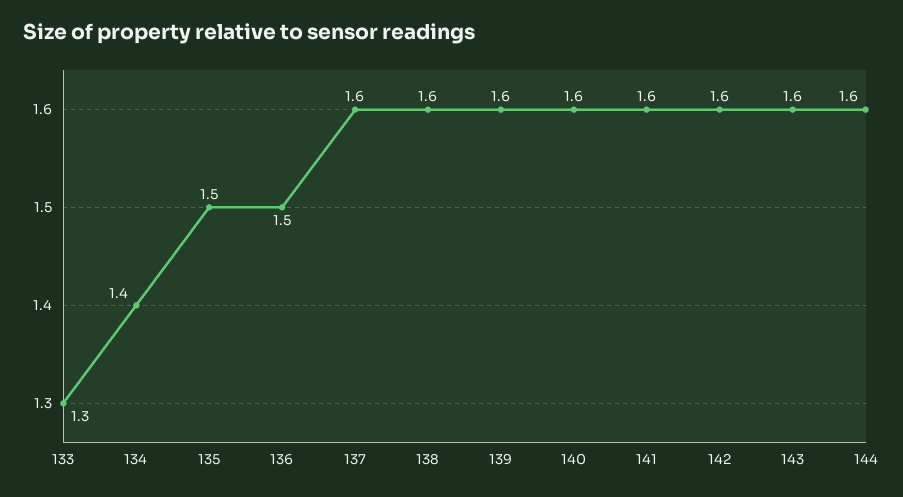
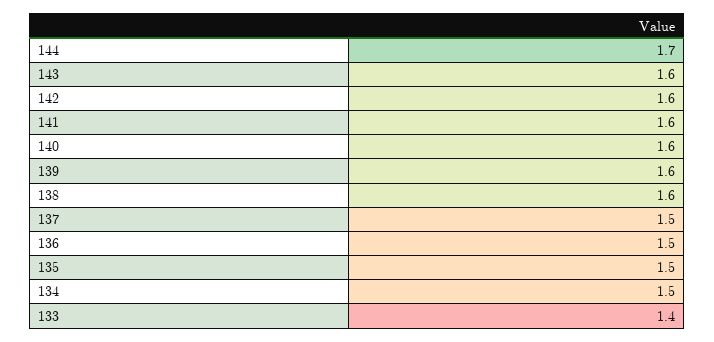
133: 1.3 -> 1.4
134: 1.4 -> 1.5
137: 1.6 -> 1.5
144: 1.6 -> 1.7

